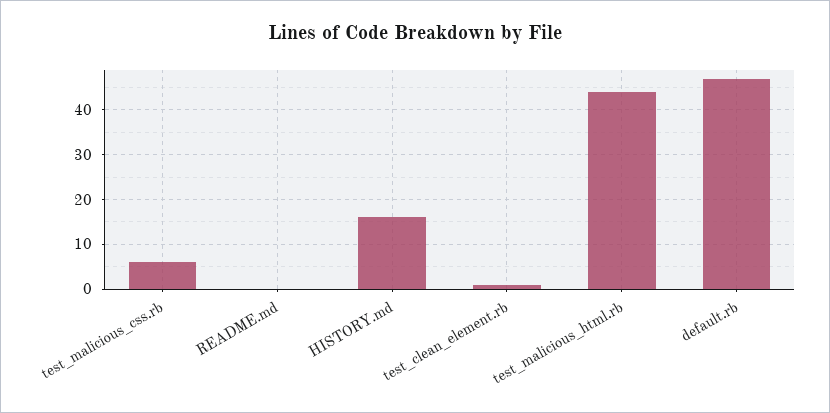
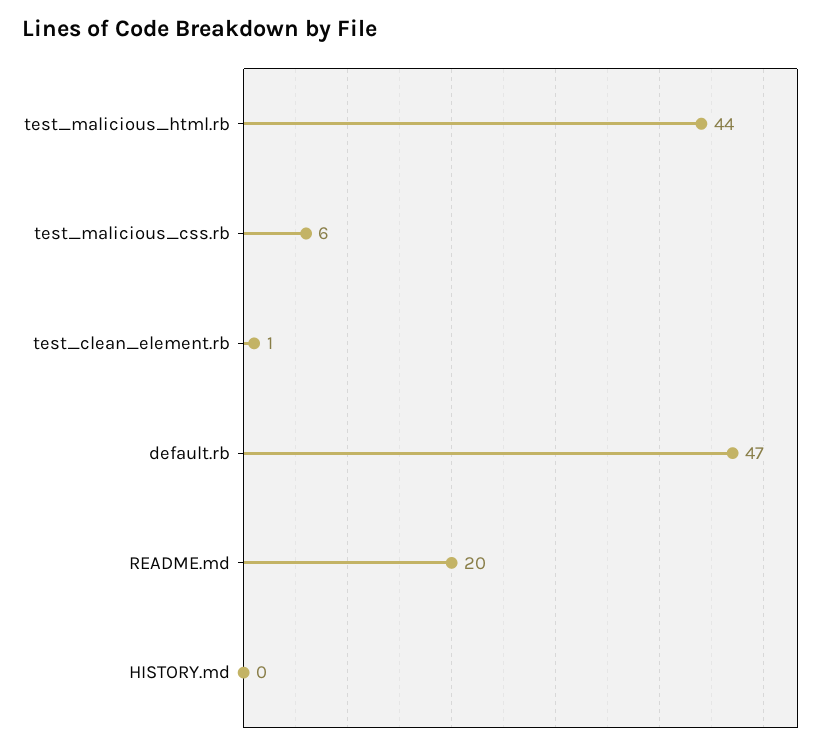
README.md: 0 -> 20
HISTORY.md: 15 -> 0

